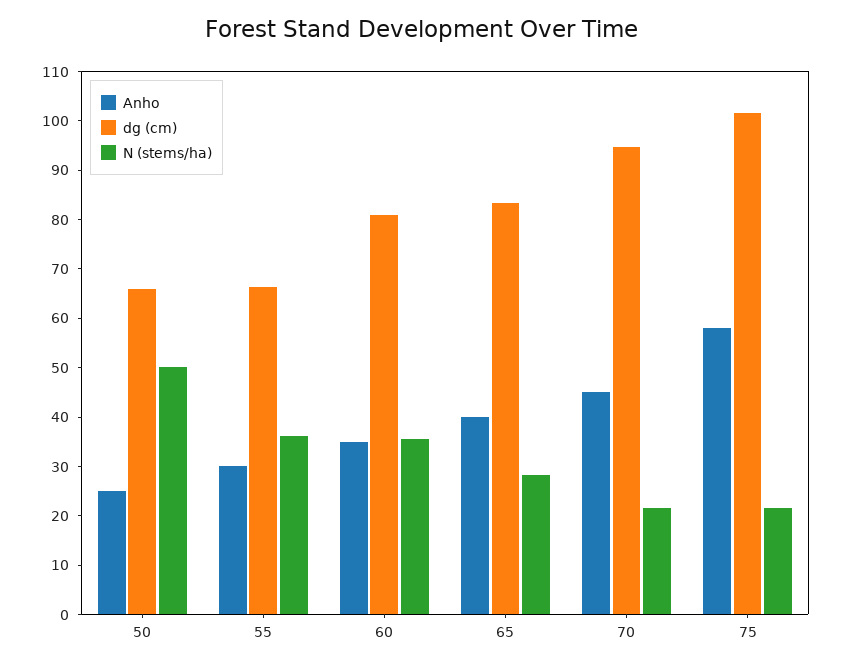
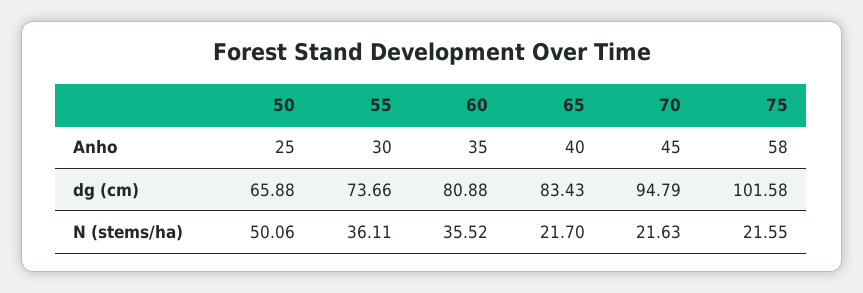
dg (cm), 55: 66 -> 73.66
N (stems/ha), 65: 28 -> 21.7

